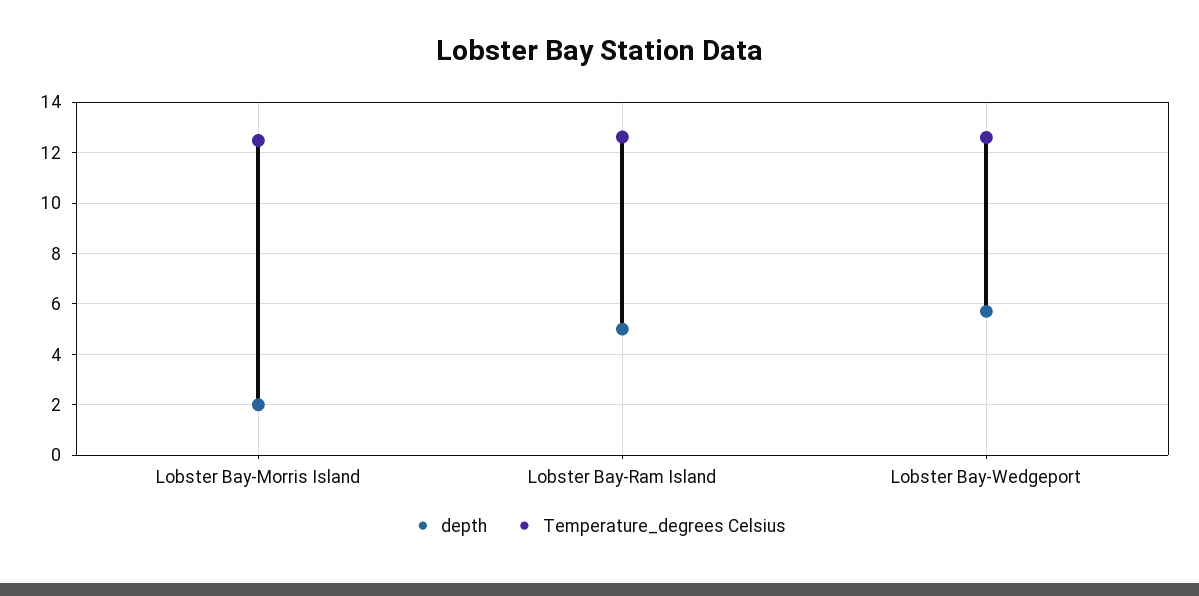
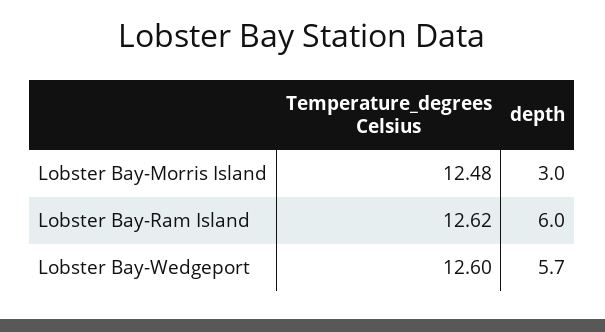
depth, Lobster Bay-Morris Island: 2 -> 3
depth, Lobster Bay-Ram Island: 5 -> 6

